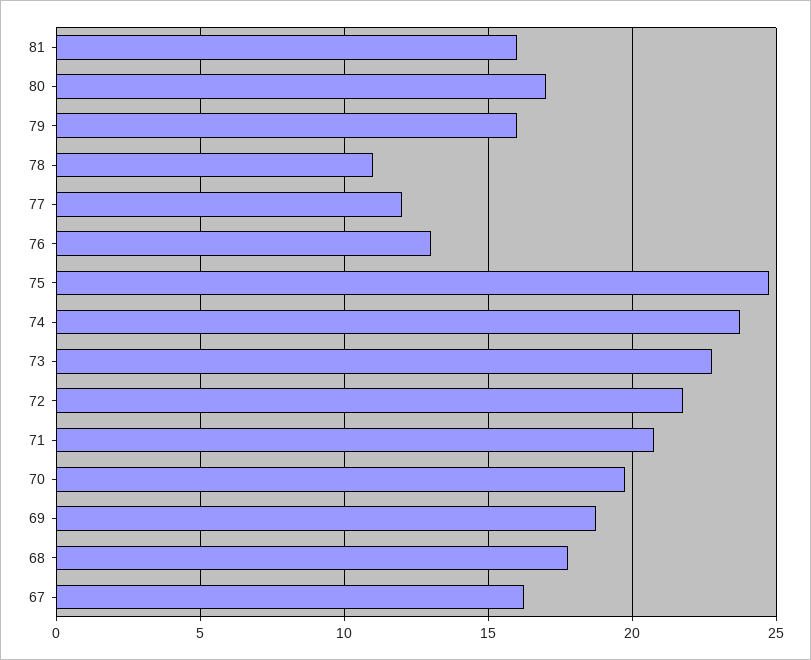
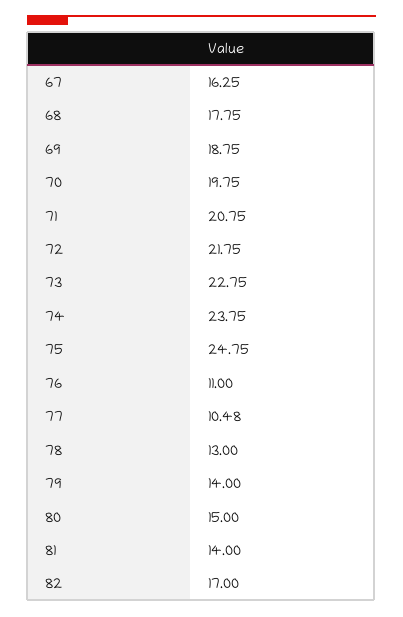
81: 16 -> 14
80: 17 -> 15
79: 16 -> 14
78: 11 -> 13
77: 12 -> 10.48
76: 13 -> 11
82: none -> 17

